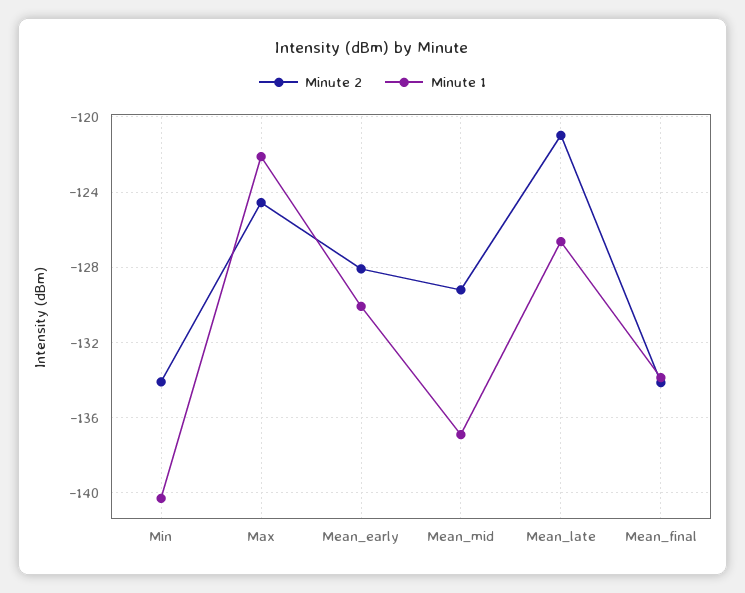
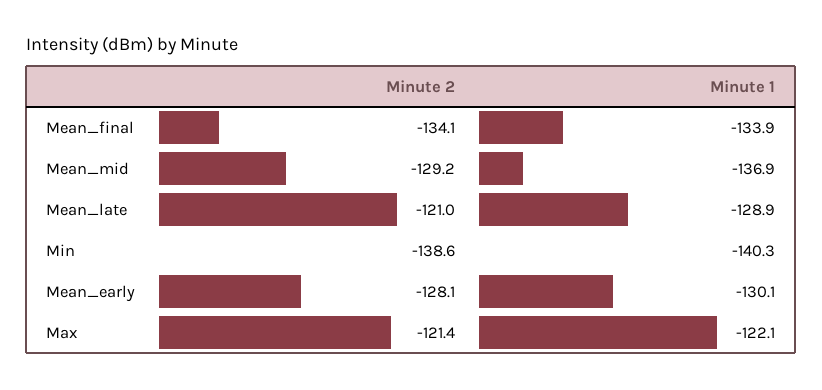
Minute 2, Min: -134 -> -138.6
Minute 2, Max: -124.5 -> -121.4
Minute 1, Mean_late: -126.5 -> -128.9

